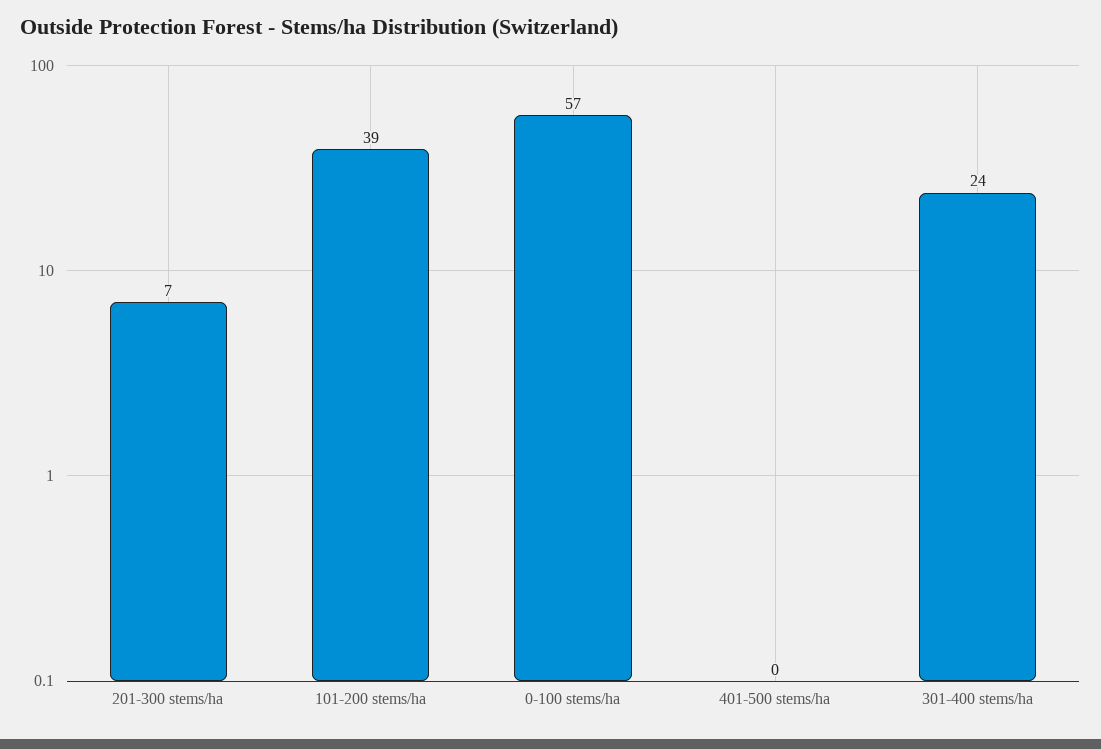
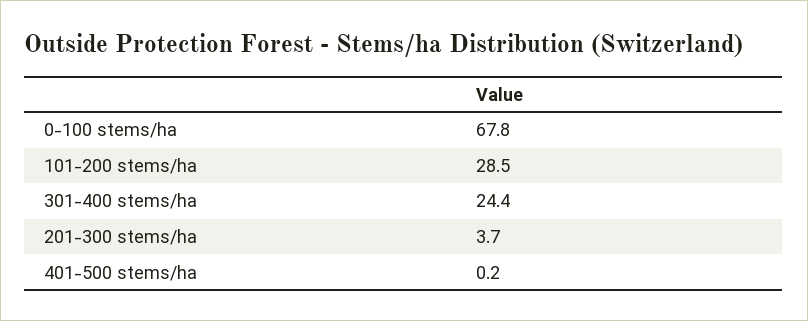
201-300 stems/ha: 7 -> 3.7
101-200 stems/ha: 39 -> 28.5
0-100 stems/ha: 57 -> 67.8

